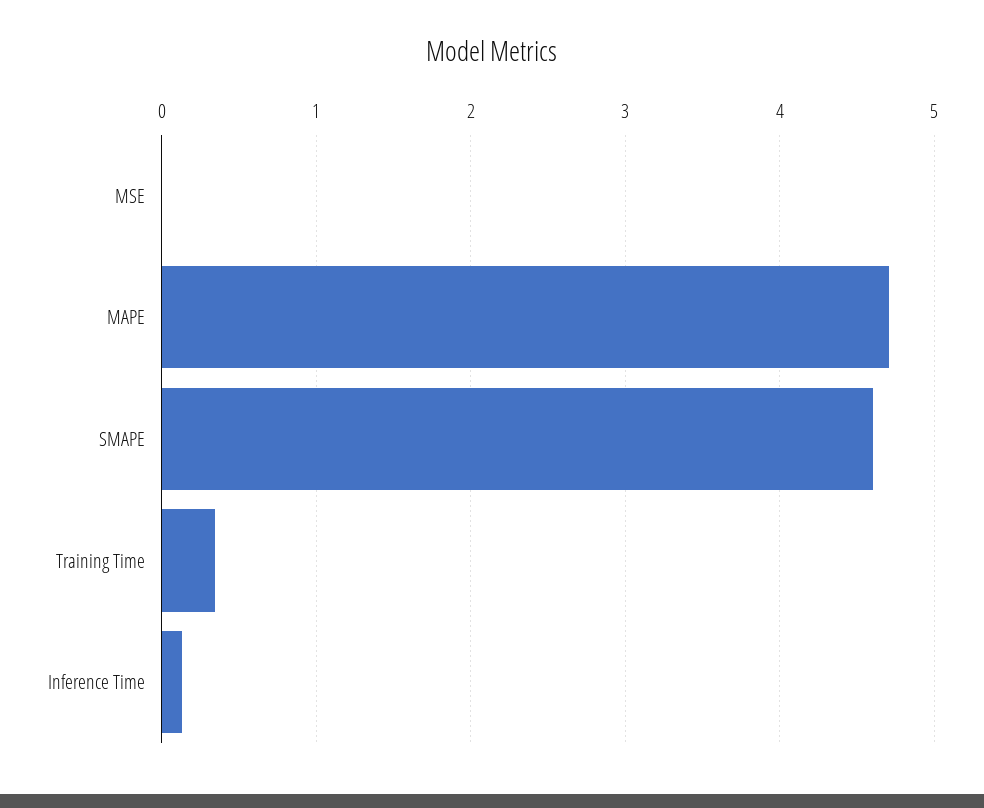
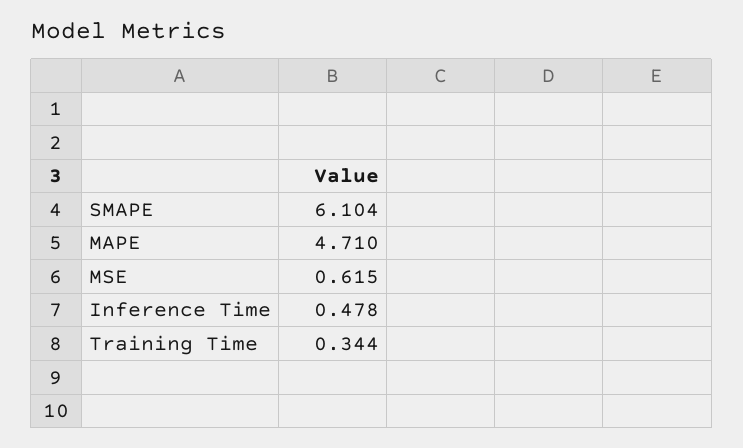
MSE: 0 -> 0.615
SMAPE: 4.6 -> 6.104
Inference Time: 0.1 -> 0.478

